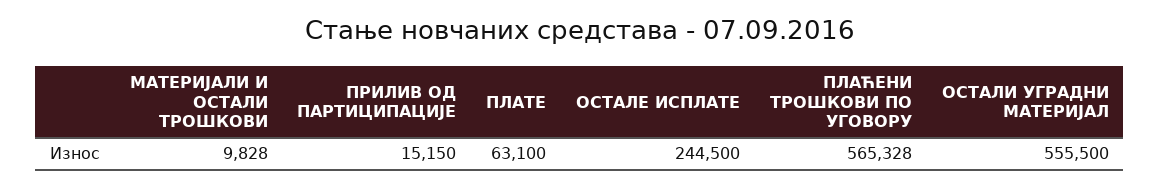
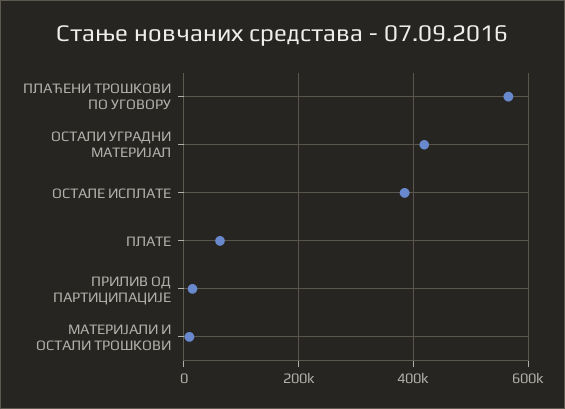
ОСТАЛЕ ИСПЛАТЕ: 244500 -> 380000
ОСТАЛИ УГРАДНИ МАТЕРИЈАЛ: 555500 -> 420000

